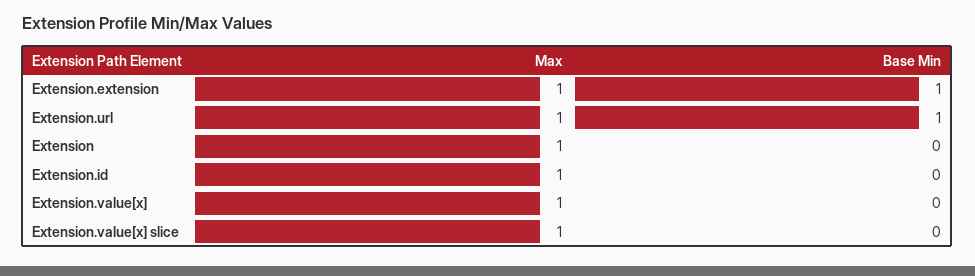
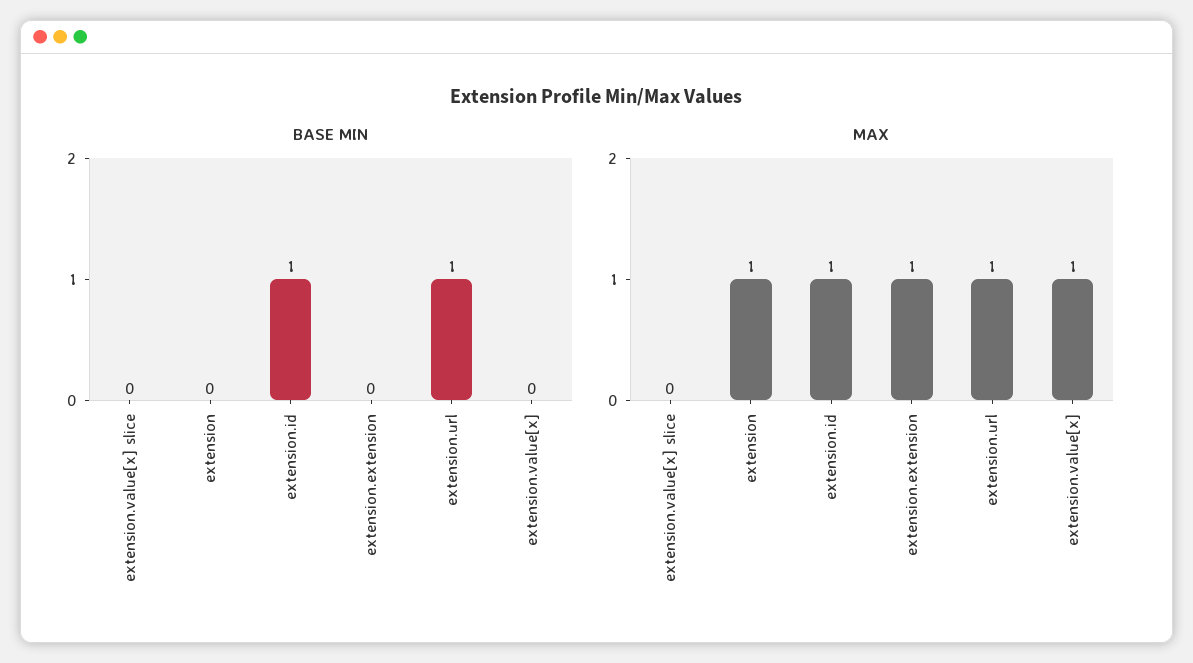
Base Min, Extension.extension: 1 -> 0
Base Min, Extension.id: 0 -> 1
Max, Extension.value[x] slice: 1 -> 0

